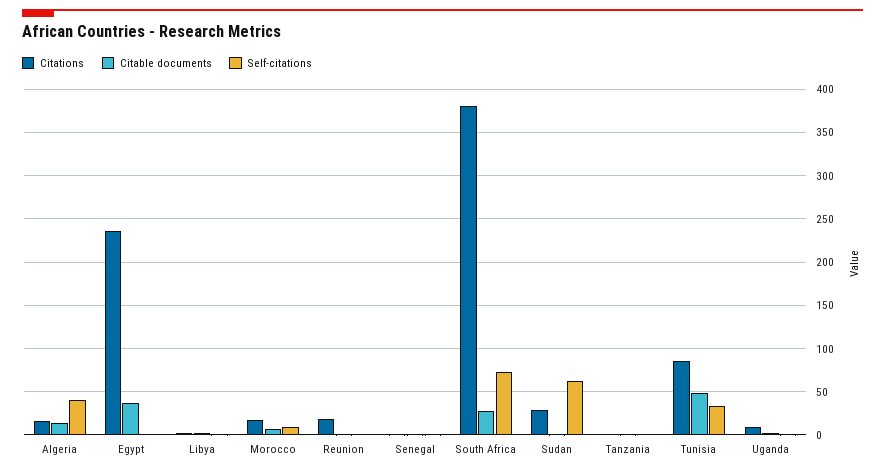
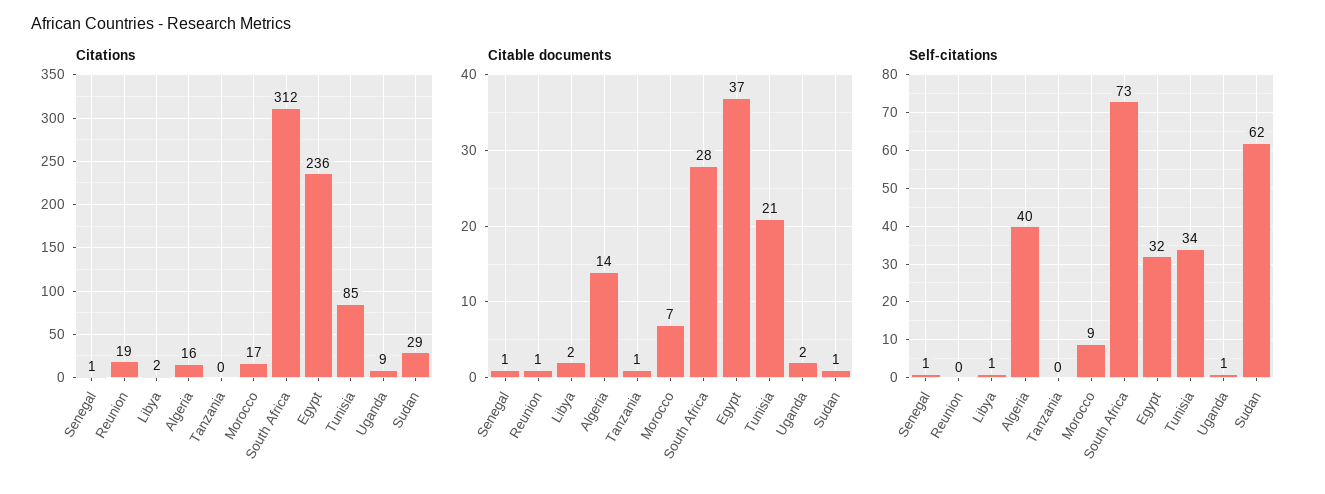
Self-citations, Egypt: 0 -> 32
Citations, South Africa: 380 -> 312
Citable documents, Tunisia: 50 -> 21

